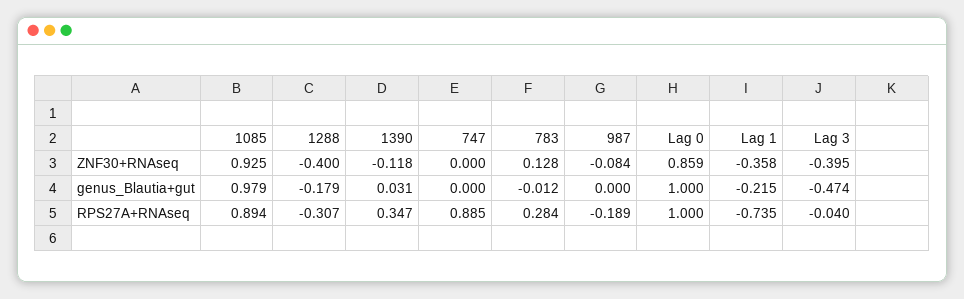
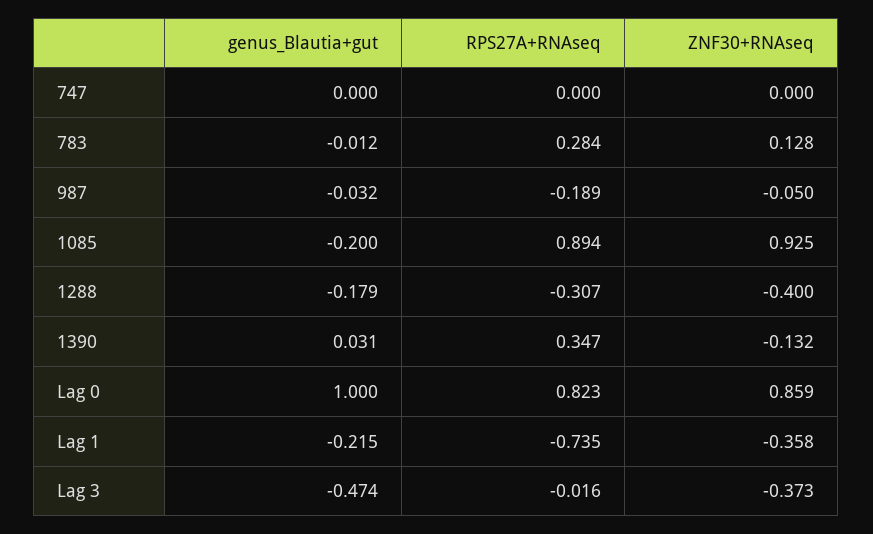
1390, ZNF30+RNAseq: -0.118 -> -0.132
987, ZNF30+RNAseq: -0.084 -> -0.05
Lag 3, ZNF30+RNAseq: -0.395 -> -0.373
1085, genus_Blautia+gut: 0.979 -> -0.2
987, genus_Blautia+gut: 0 -> -0.032
747, RPS27A+RNAseq: 0.885 -> 0
Lag 0, RPS27A+RNAseq: 1 -> 0.823
Lag 3, RPS27A+RNAseq: -0.04 -> -0.016

